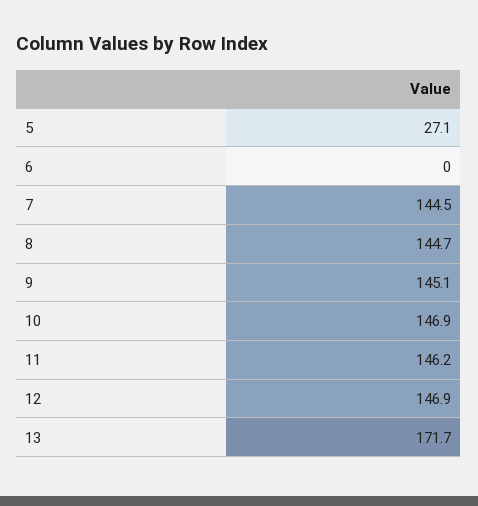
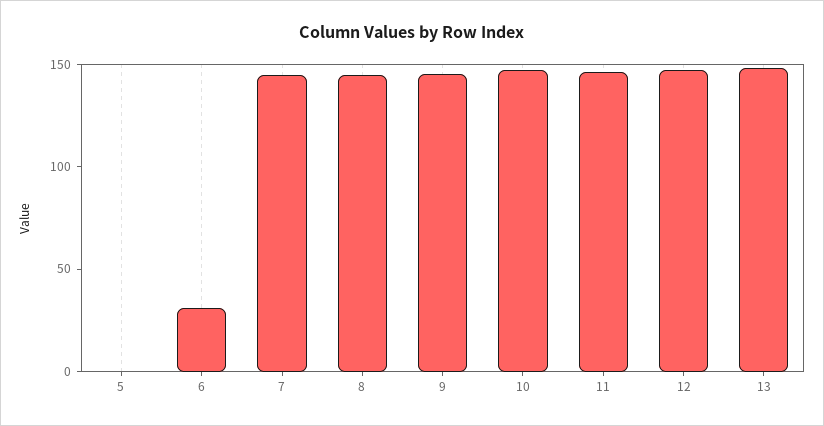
5: 27.1 -> 0
6: 0 -> 30
13: 171.7 -> 150

